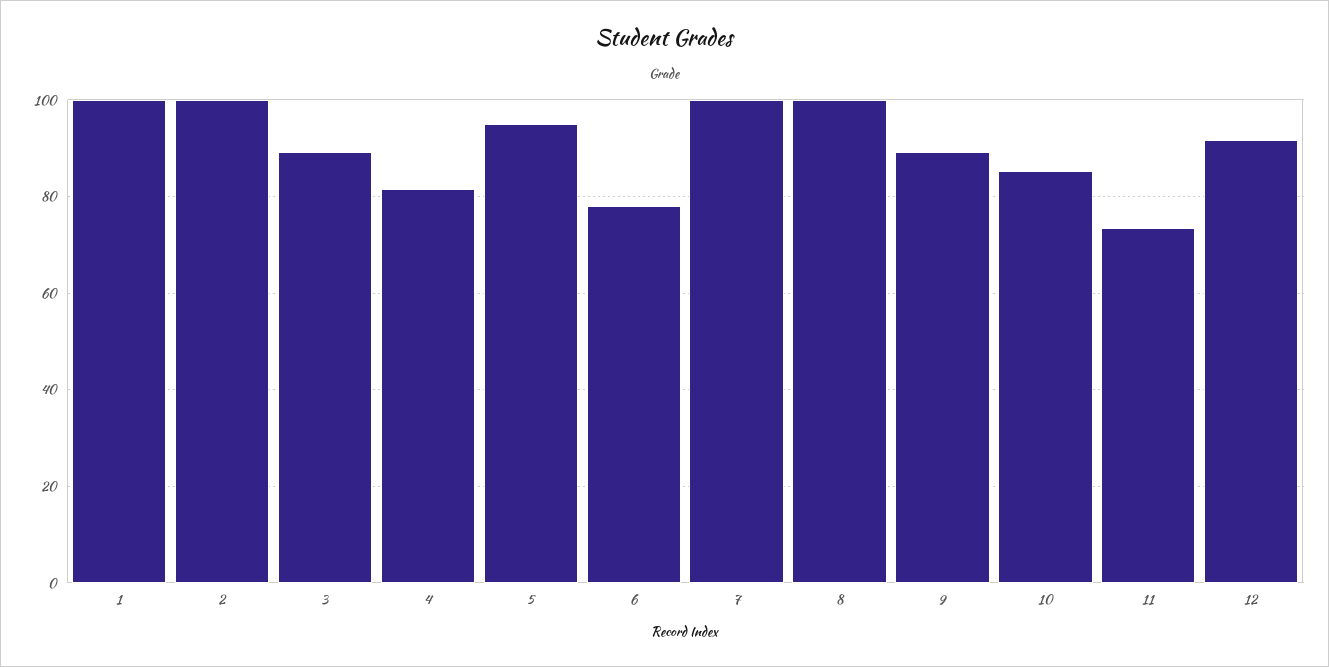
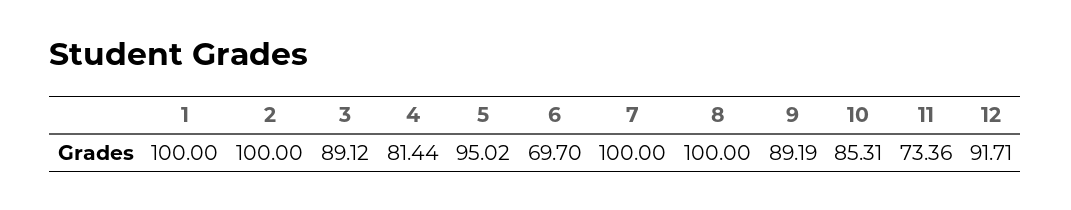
6: 78 -> 69.7

